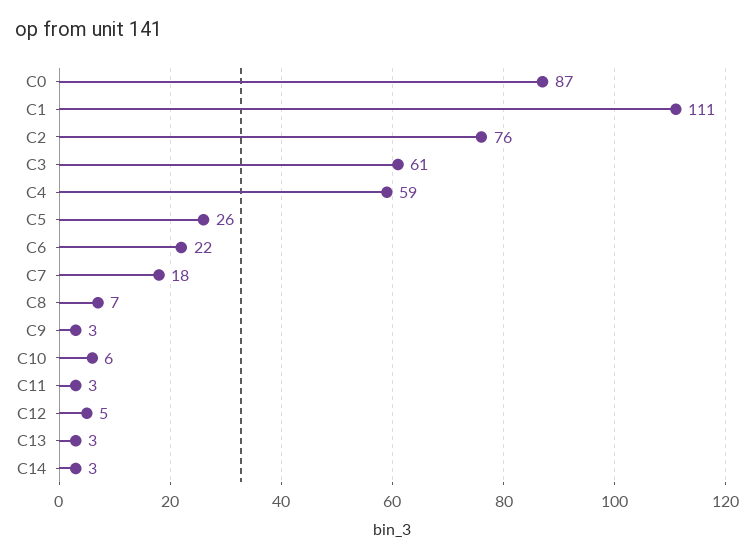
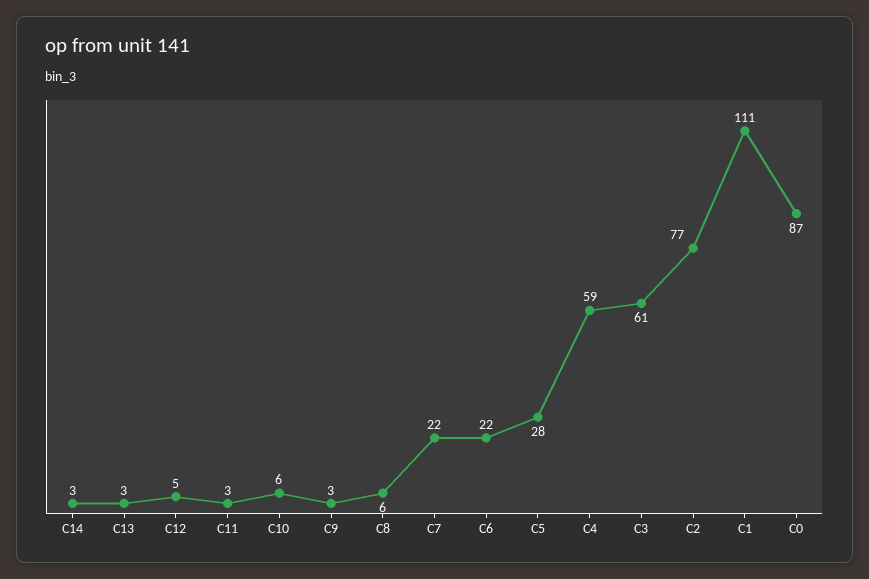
C2: 76 -> 77
C5: 26 -> 28
C7: 18 -> 22
C8: 7 -> 6

